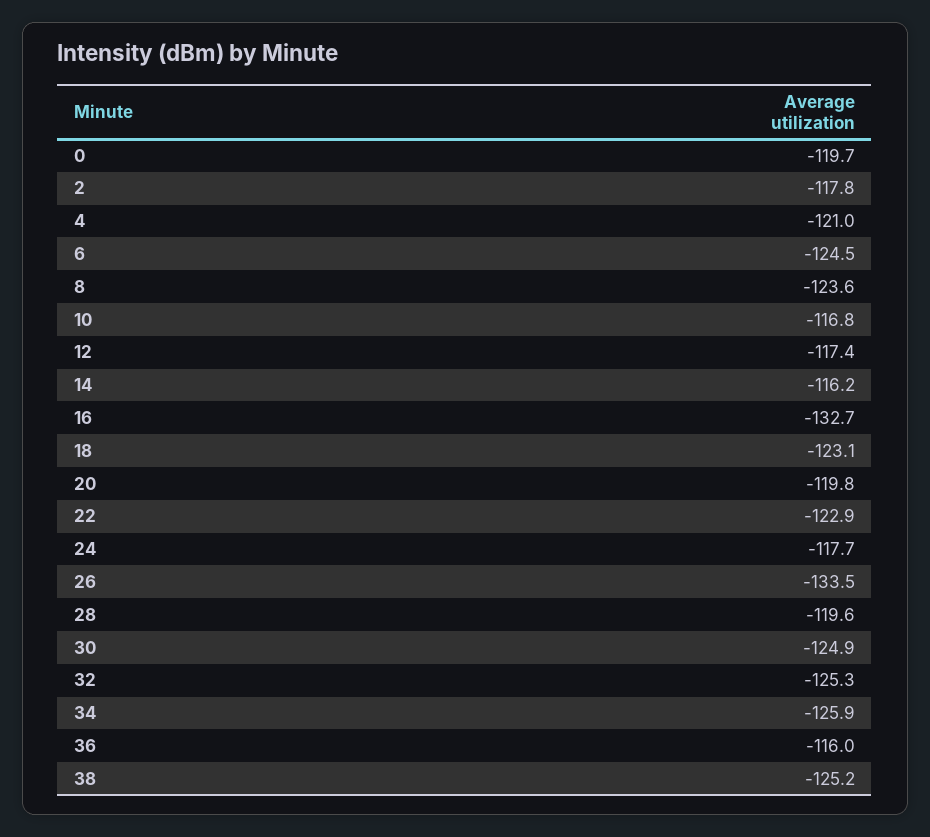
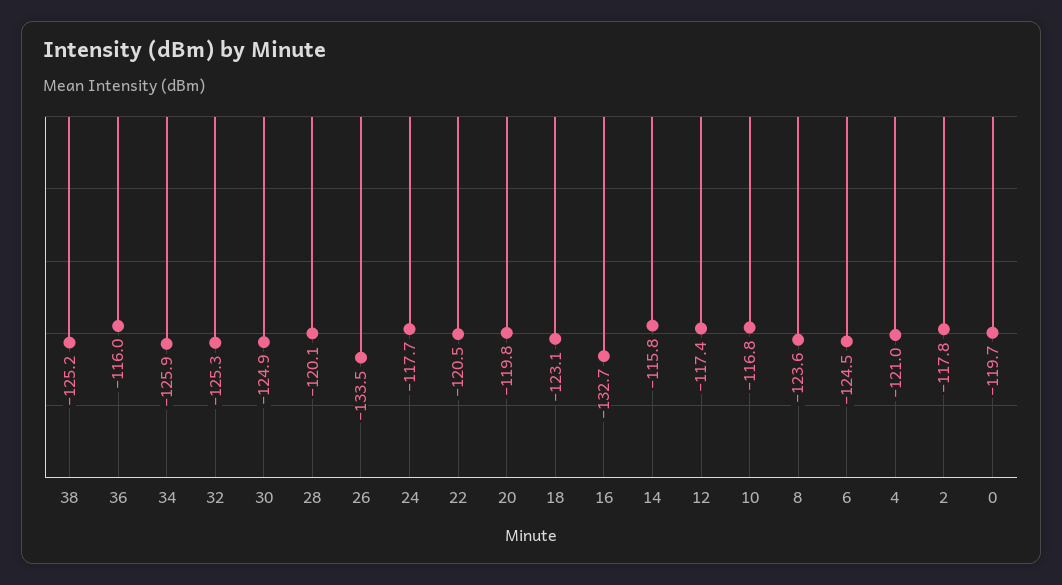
14: -116.2 -> -115.8
22: -122.9 -> -120.5
28: -119.6 -> -120.1

